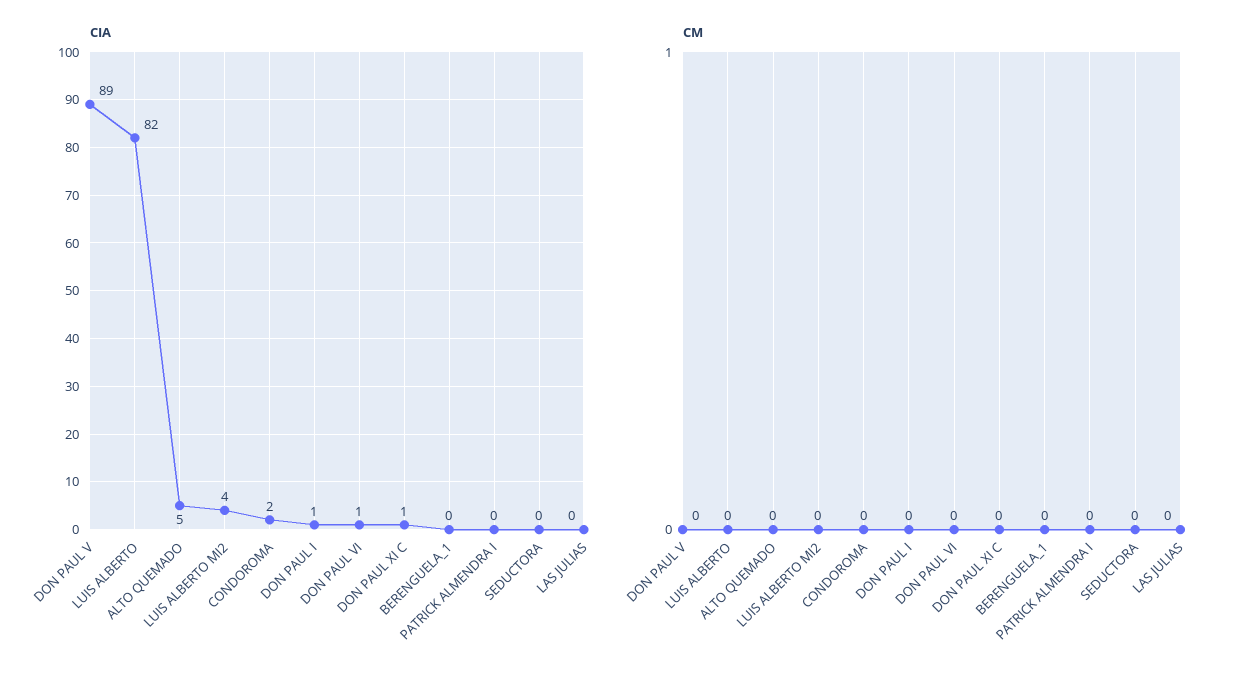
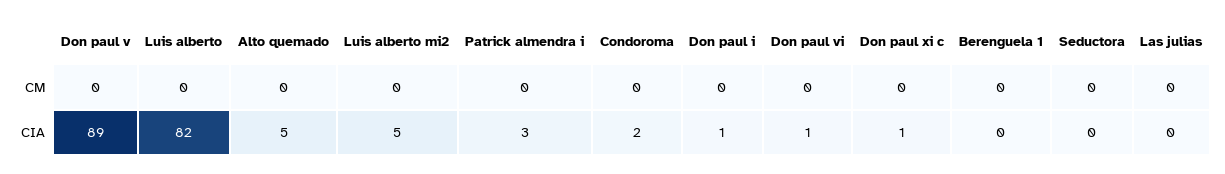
CIA, LUIS ALBERTO MI2: 4 -> 5
CIA, PATRICK ALMENDRA I: 0 -> 3

